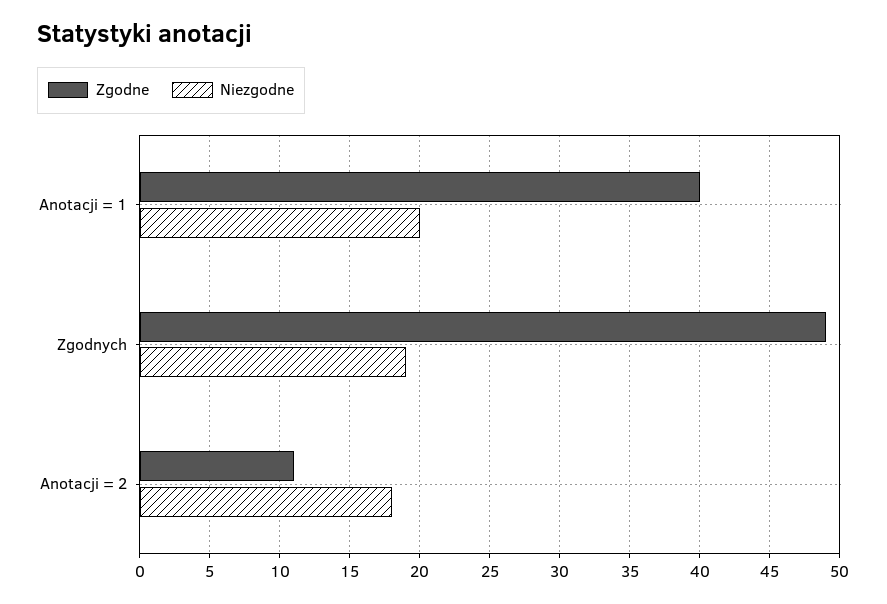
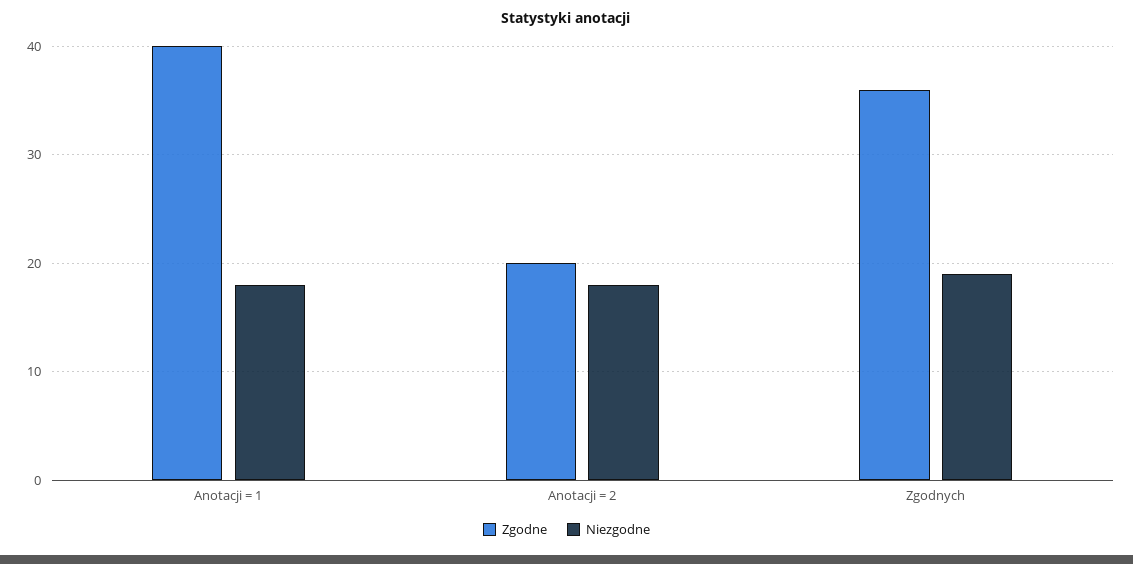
Niezgodne, Anotacji = 1: 20 -> 18
Zgodne, Zgodnych: 49 -> 36
Zgodne, Anotacji = 2: 11 -> 20

